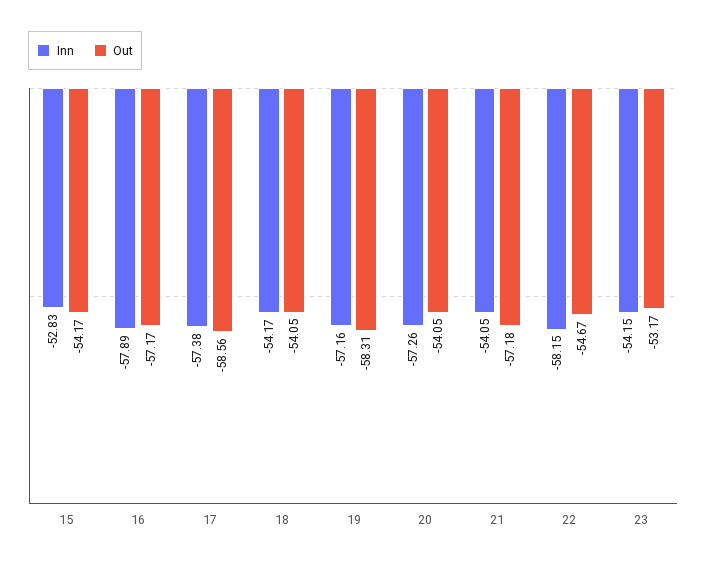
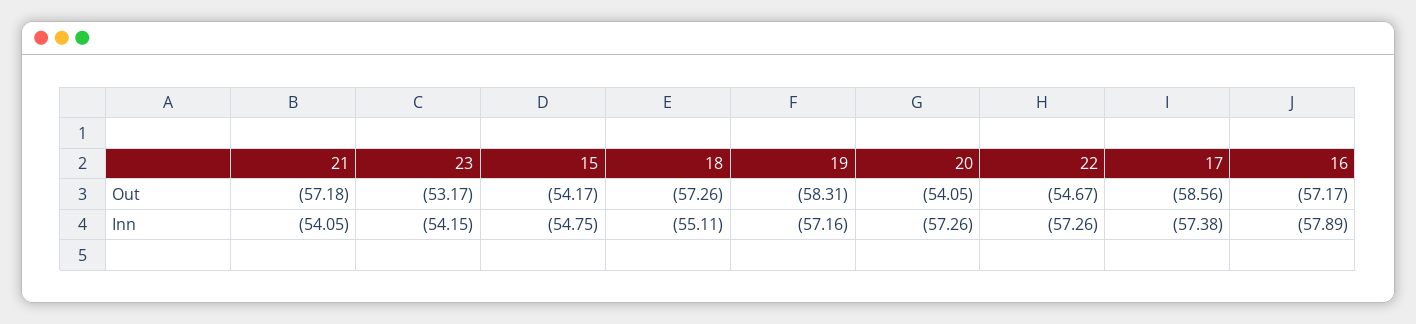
Inn, 15: -52.83 -> -54.75
Inn, 18: -54.17 -> -55.11
Out, 18: -54.05 -> -57.26
Inn, 22: -58.15 -> -57.26

